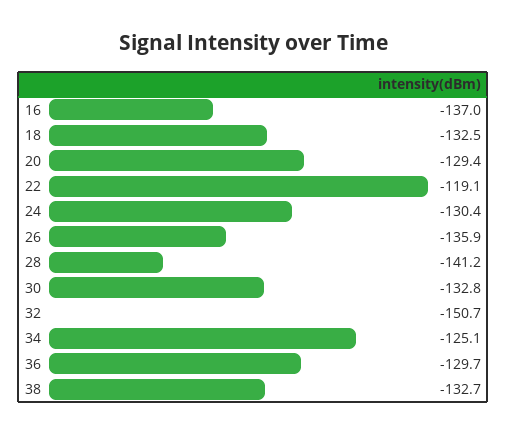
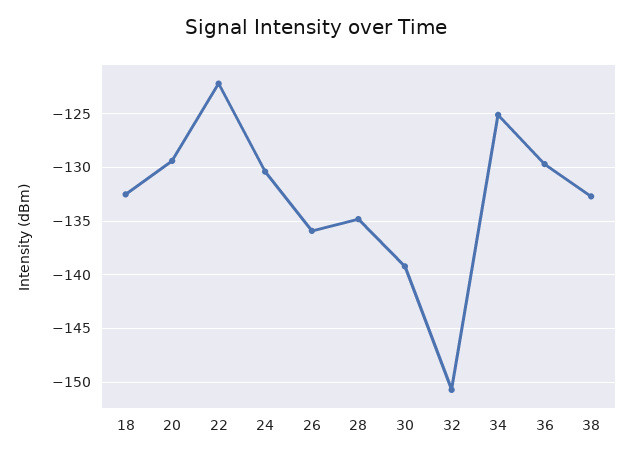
16: -137 -> none
22: -119.1 -> -122
28: -141.2 -> -135
30: -132.8 -> -139

